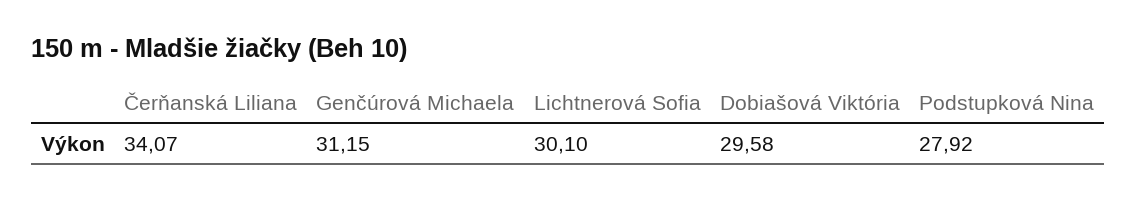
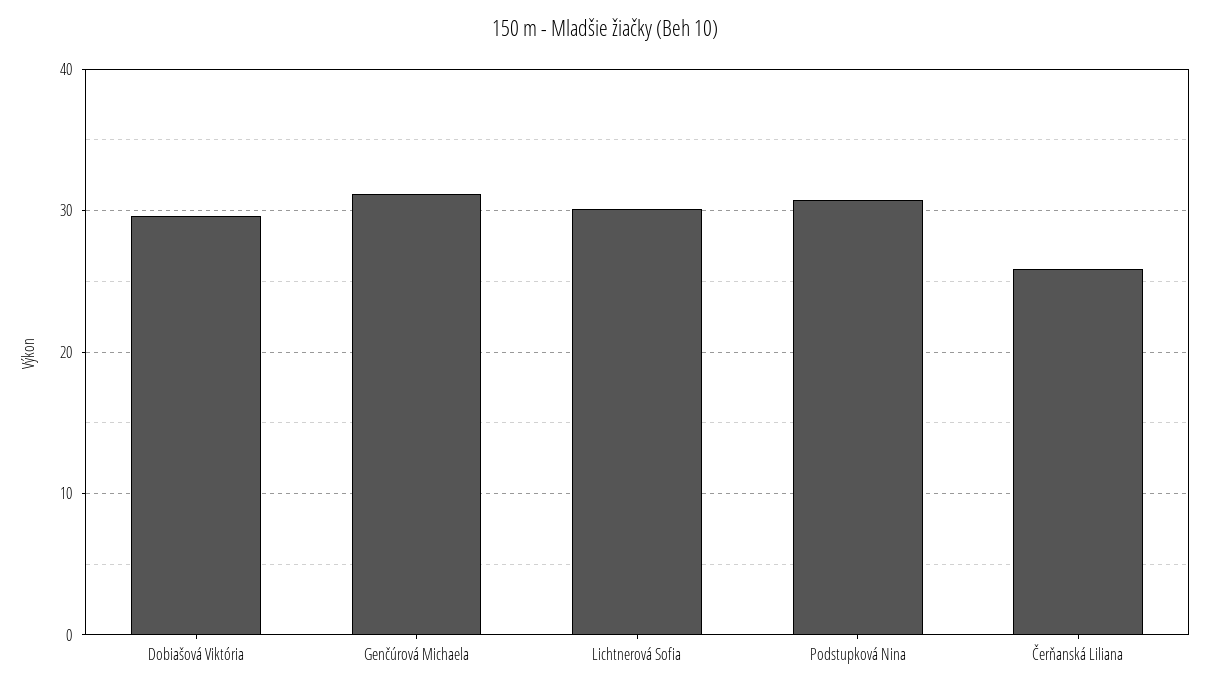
Čerňanská Liliana: 34.07 -> 26
Podstupková Nina: 27.92 -> 31

